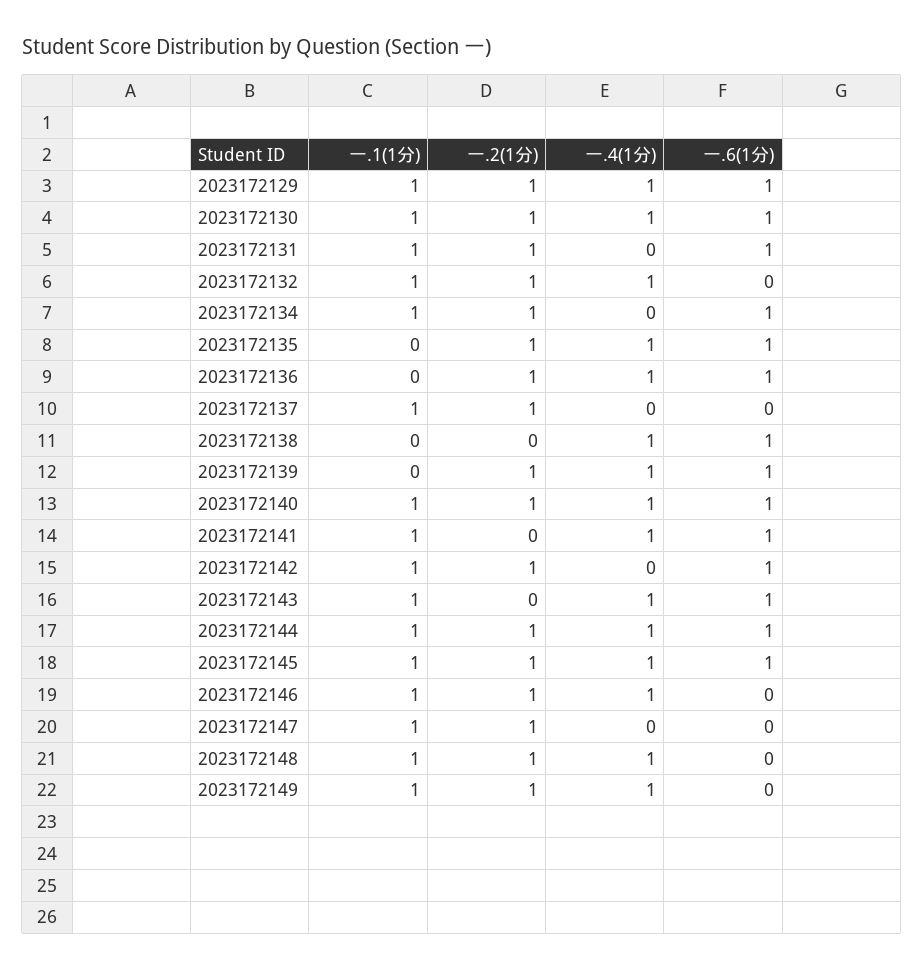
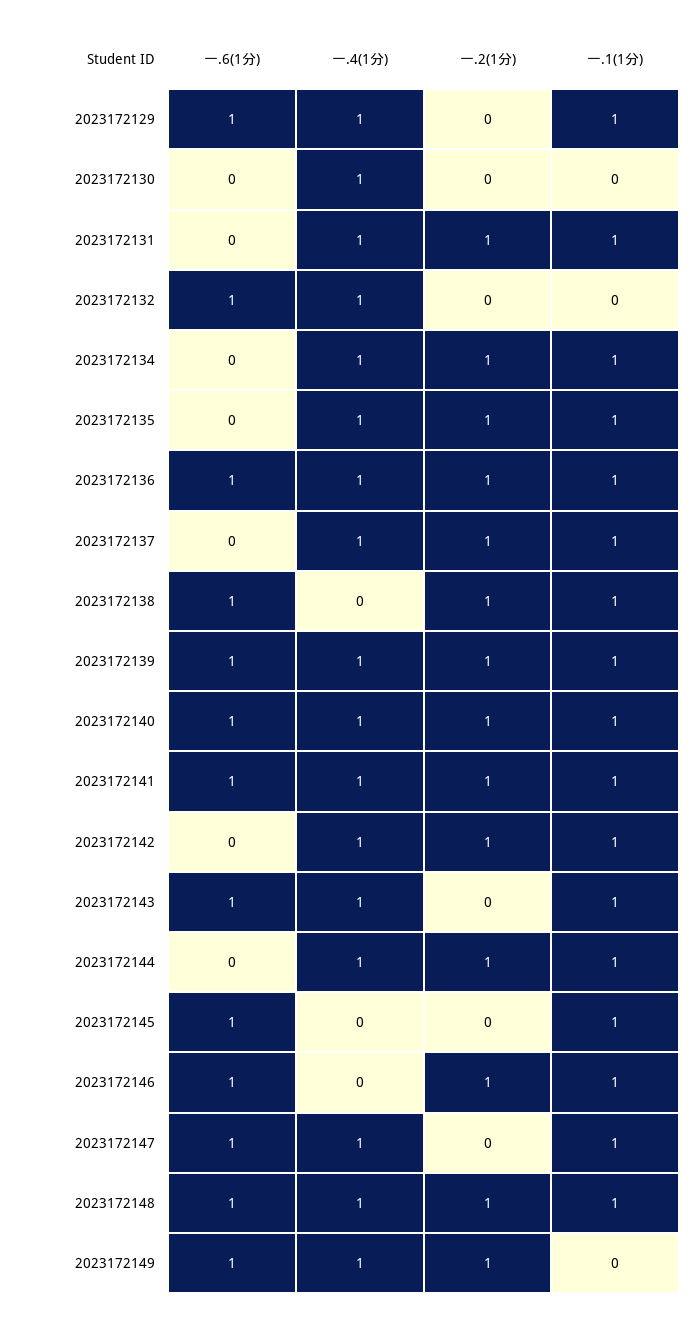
一.2(1分), 2023172129: 1 -> 0
一.1(1分), 2023172130: 1 -> 0
一.2(1分), 2023172130: 1 -> 0
一.6(1分), 2023172130: 1 -> 0
一.4(1分), 2023172131: 0 -> 1
一.6(1分), 2023172131: 1 -> 0
一.1(1分), 2023172132: 1 -> 0
一.2(1分), 2023172132: 1 -> 0
一.6(1分), 2023172132: 0 -> 1
一.4(1分), 2023172134: 0 -> 1
一.6(1分), 2023172134: 1 -> 0
一.1(1分), 2023172135: 0 -> 1
一.6(1分), 2023172135: 1 -> 0
一.1(1分), 2023172136: 0 -> 1
一.4(1分), 2023172137: 0 -> 1
一.1(1分), 2023172138: 0 -> 1
一.2(1分), 2023172138: 0 -> 1
一.4(1分), 2023172138: 1 -> 0
一.1(1分), 2023172139: 0 -> 1
一.2(1分), 2023172141: 0 -> 1
一.4(1分), 2023172142: 0 -> 1
一.6(1分), 2023172142: 1 -> 0
一.6(1分), 2023172144: 1 -> 0
一.2(1分), 2023172145: 1 -> 0
一.4(1分), 2023172145: 1 -> 0
一.4(1分), 2023172146: 1 -> 0
一.6(1分), 2023172146: 0 -> 1
一.2(1分), 2023172147: 1 -> 0
一.4(1分), 2023172147: 0 -> 1
一.6(1分), 2023172147: 0 -> 1
一.6(1分), 2023172148: 0 -> 1
一.1(1分), 2023172149: 1 -> 0
一.6(1分), 2023172149: 0 -> 1

